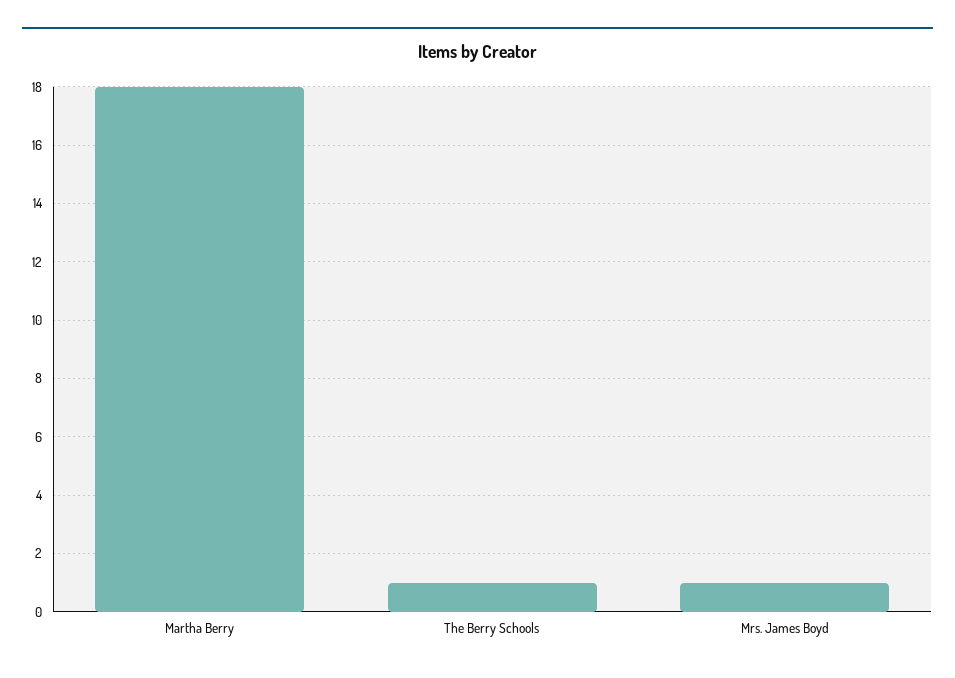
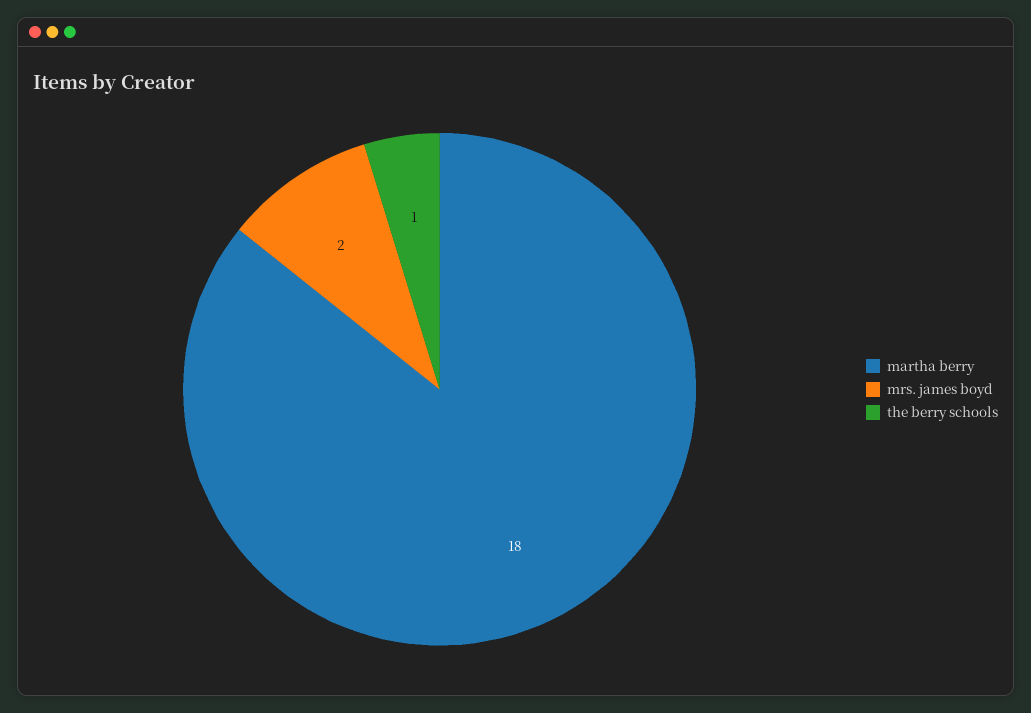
Mrs. James Boyd: 1 -> 2

